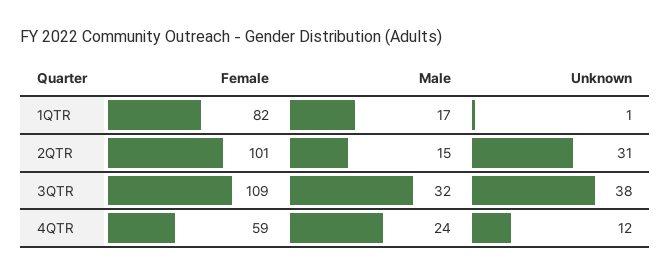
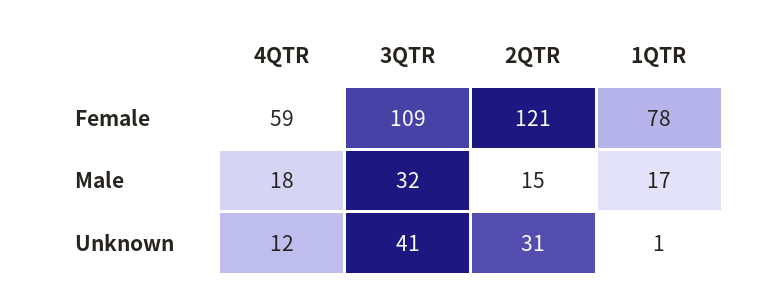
Female, 1QTR: 82 -> 78
Female, 2QTR: 101 -> 121
Unknown, 3QTR: 38 -> 41
Male, 4QTR: 24 -> 18

